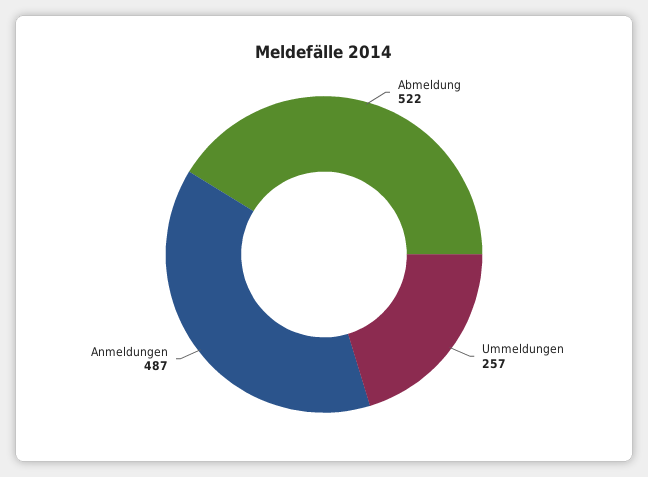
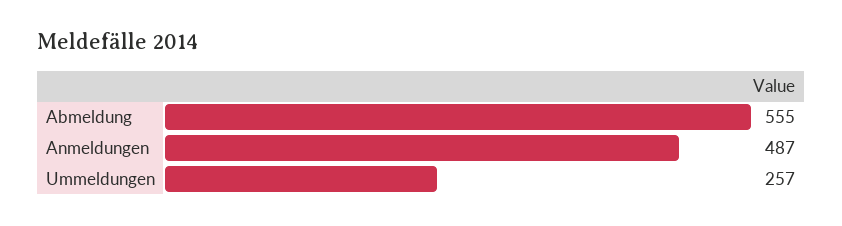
Abmeldung: 522 -> 555

